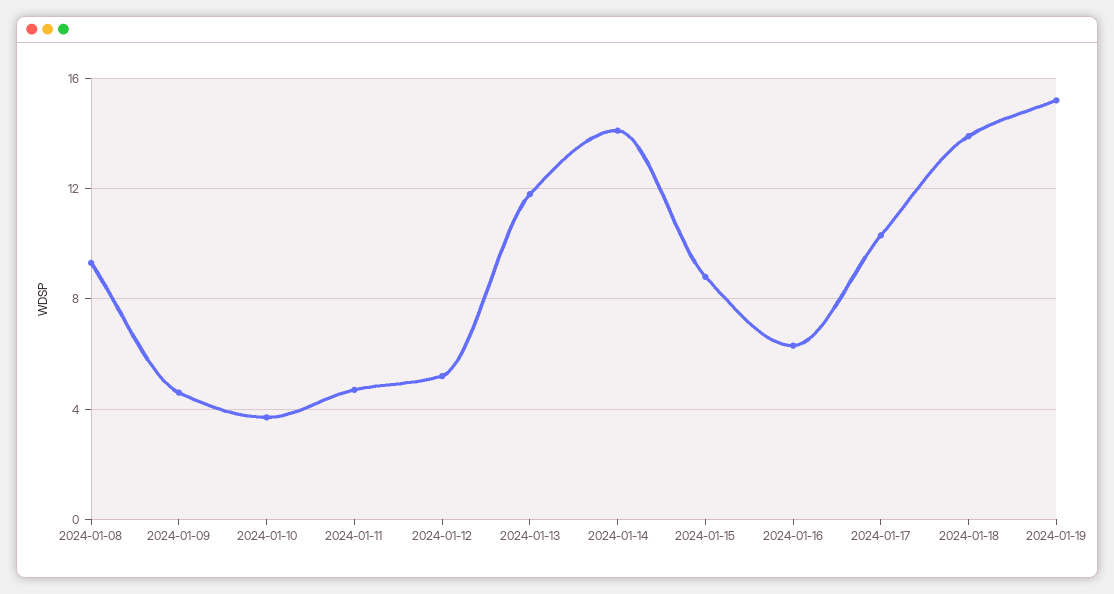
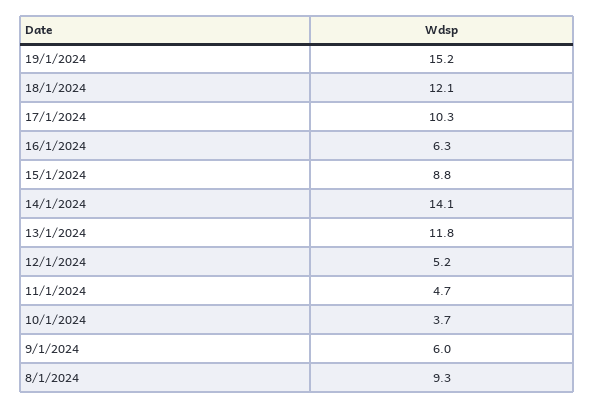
2024-01-09: 4.5 -> 6
2024-01-18: 14 -> 12.1

